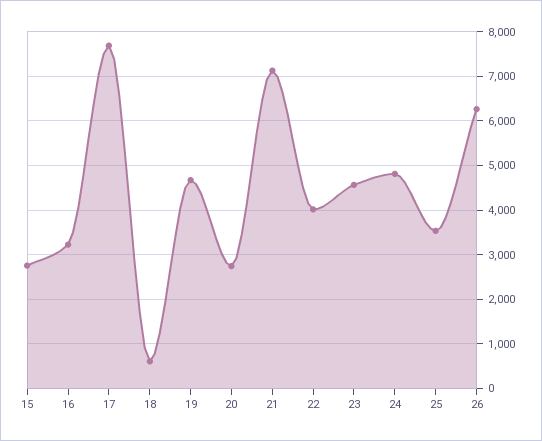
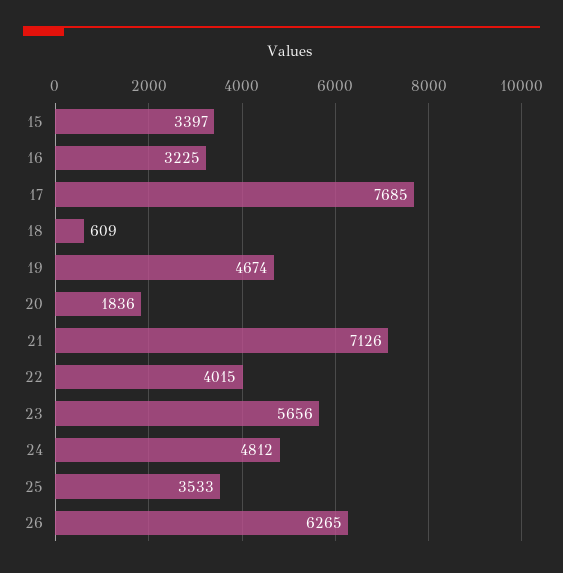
15: 2800 -> 3397
20: 2800 -> 1836
23: 4600 -> 5656

